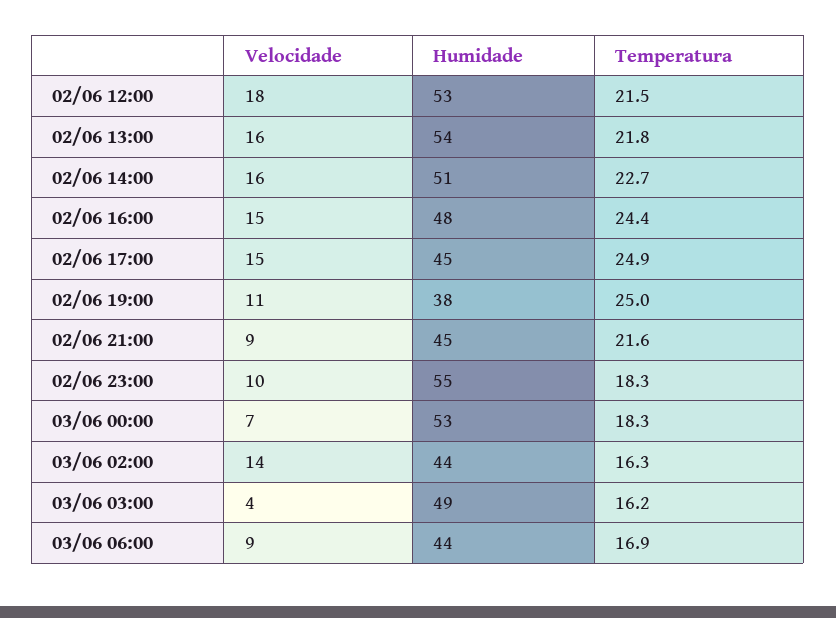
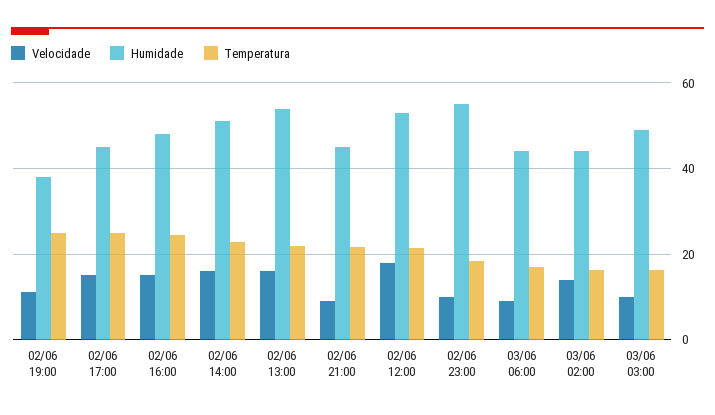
Velocidade, 03/06 00:00: 7 -> none
Humidade, 03/06 00:00: 53 -> none
Temperatura, 03/06 00:00: 18.3 -> none
Velocidade, 03/06 03:00: 4 -> 10

